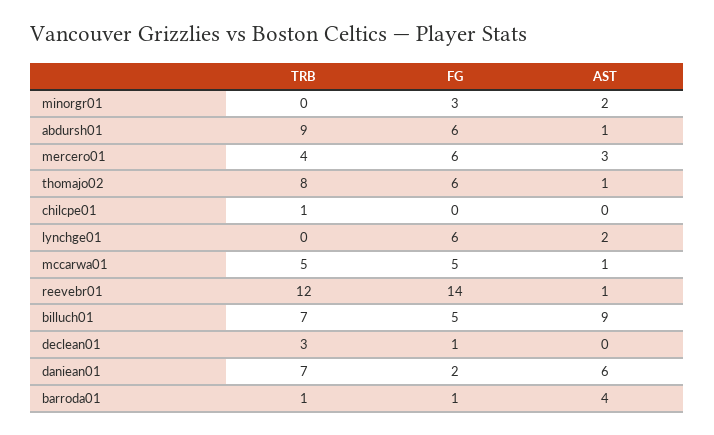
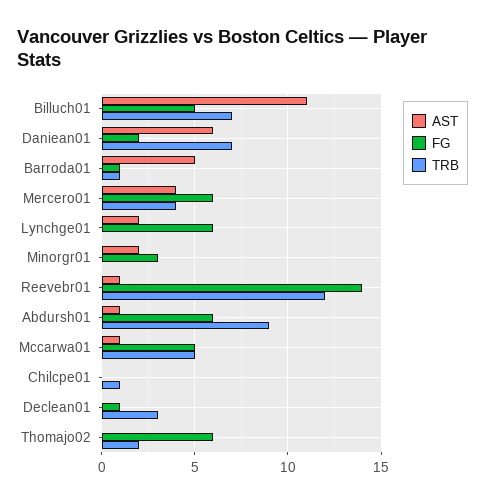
AST, mercero01: 3 -> 4
TRB, thomajo02: 8 -> 2
AST, thomajo02: 1 -> 0
AST, billuch01: 9 -> 11
AST, barroda01: 4 -> 5

